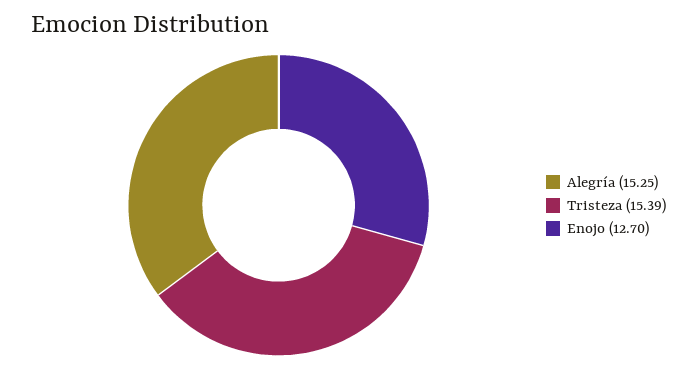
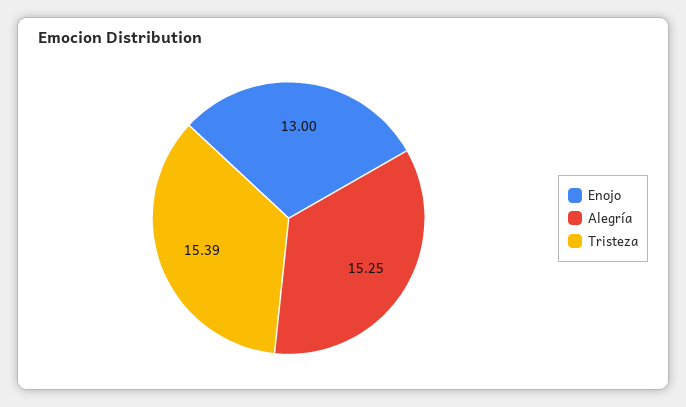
Enojo: 12.7 -> 13

